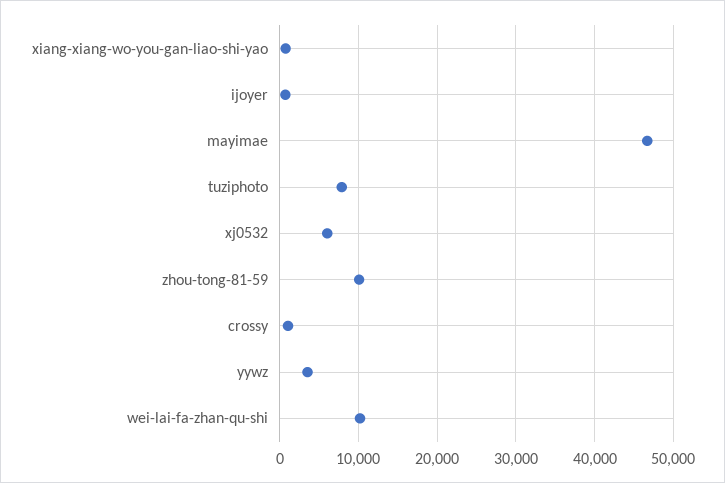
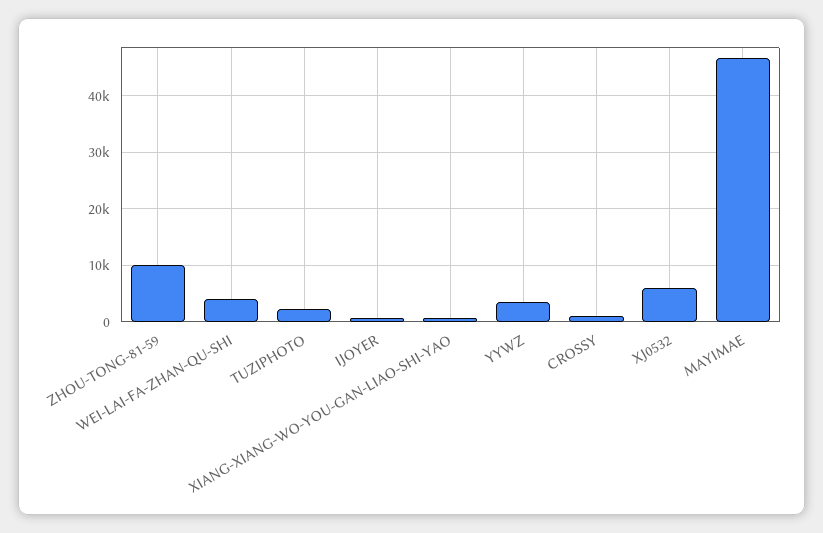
tuziphoto: 8000 -> 2000
wei-lai-fa-zhan-qu-shi: 10000 -> 4000

